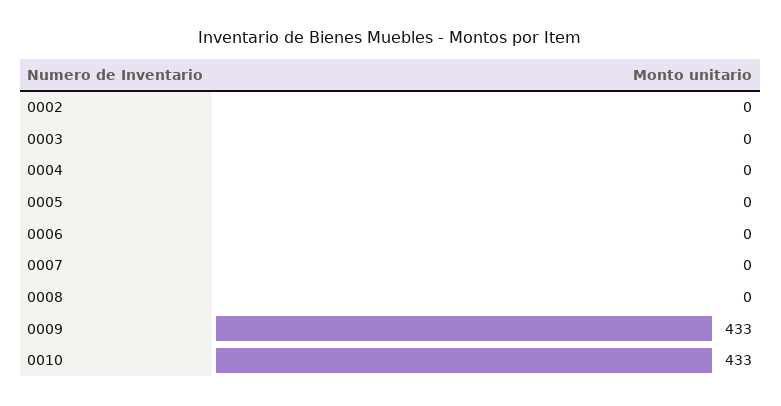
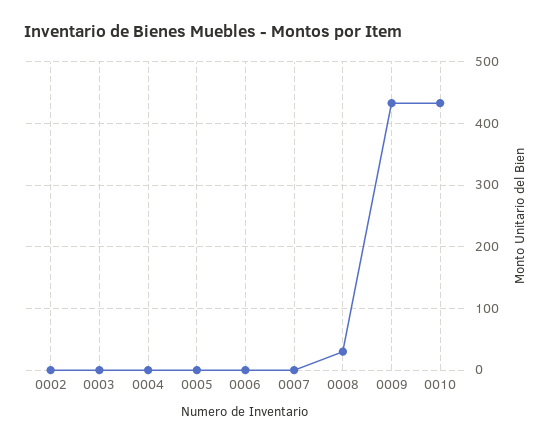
0008: 0 -> 30

